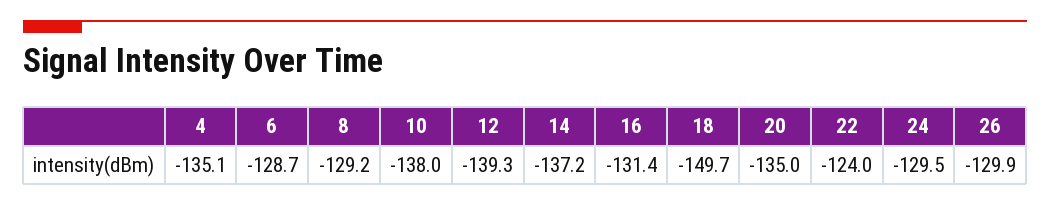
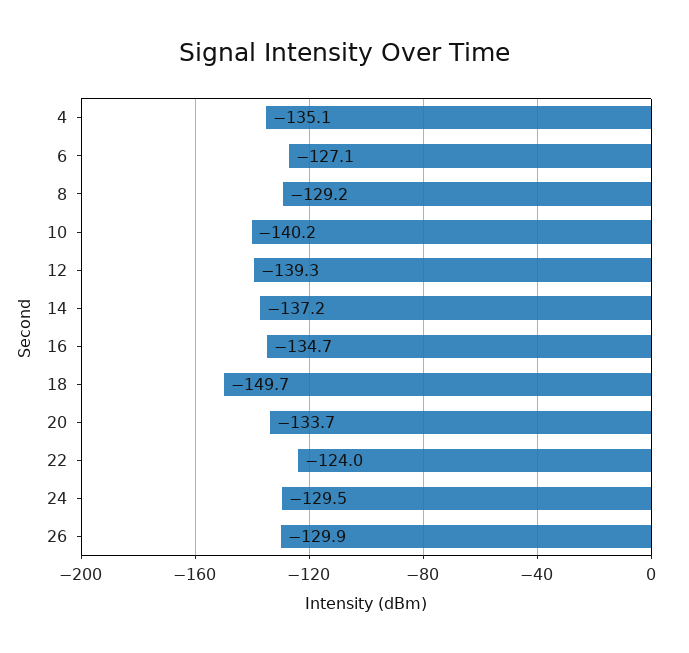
6: -128.7 -> -127.1
10: -138 -> -140.2
16: -131.4 -> -134.7
20: -135 -> -133.7

